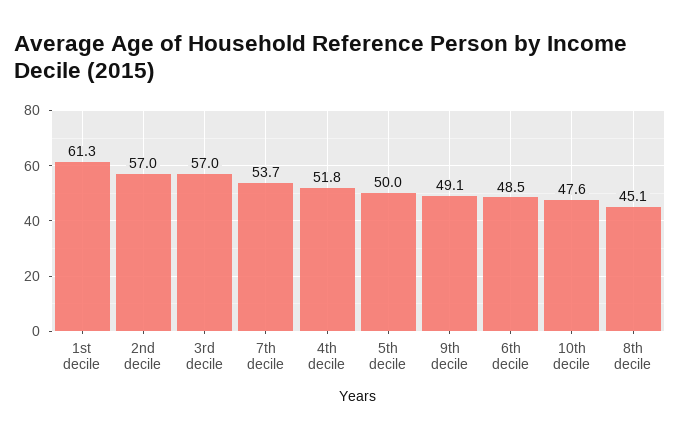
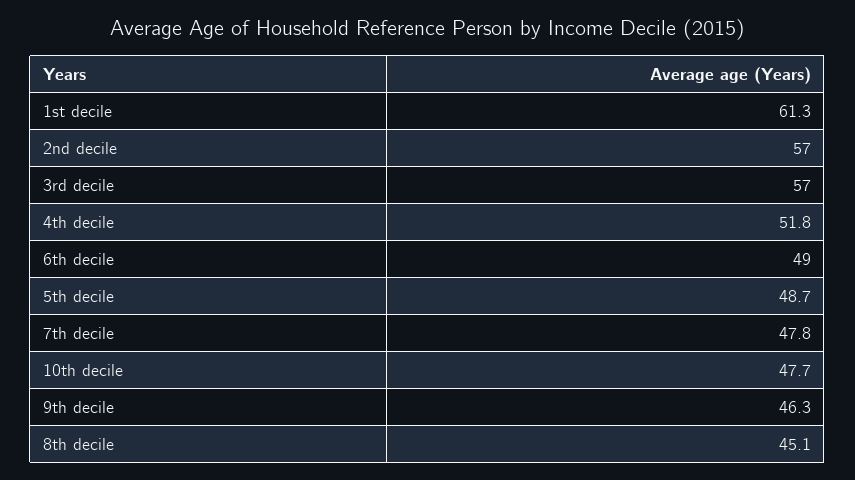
7th decile: 53.7 -> 47.8
5th decile: 50 -> 48.7
9th decile: 49.1 -> 46.3
6th decile: 48.5 -> 49
10th decile: 47.6 -> 47.7

